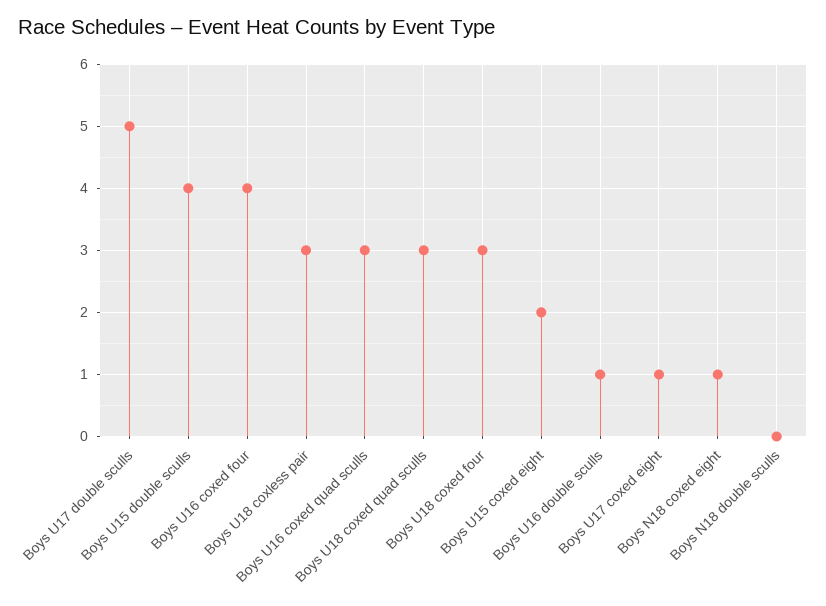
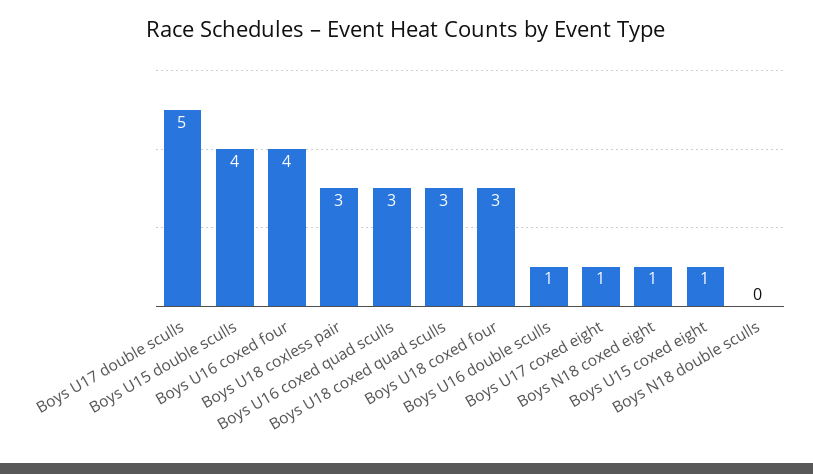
Boys U15 coxed eight: 2 -> 1

